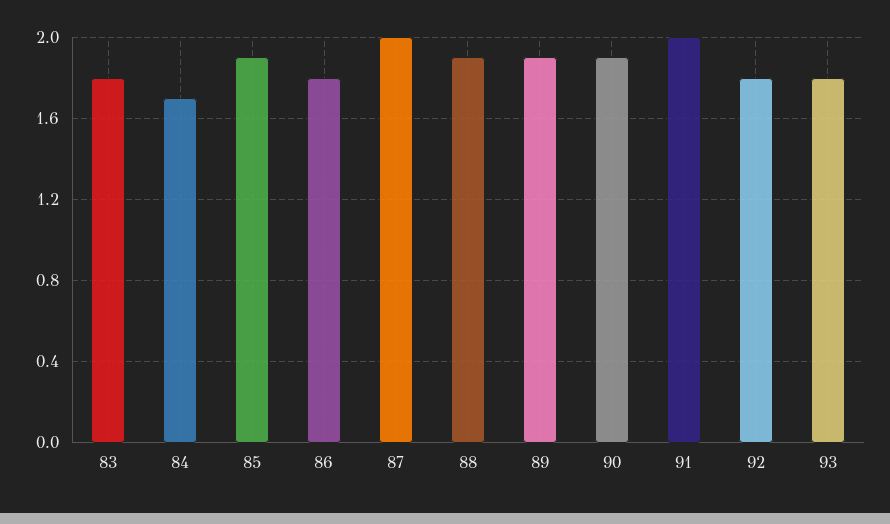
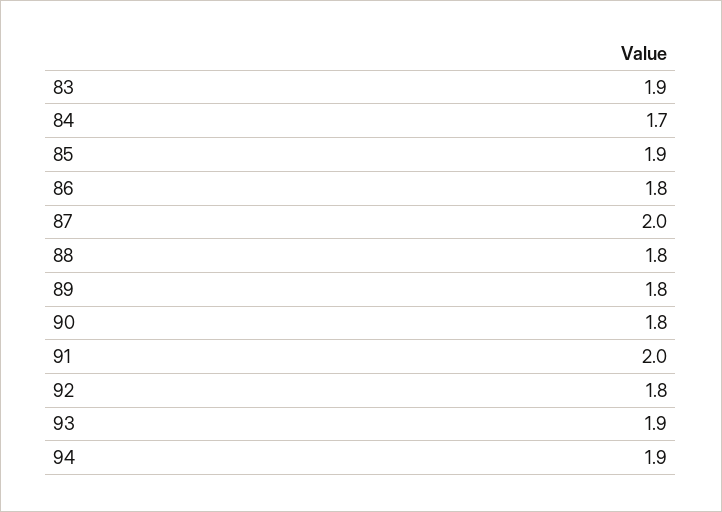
83: 1.8 -> 1.9
88: 1.9 -> 1.8
89: 1.9 -> 1.8
90: 1.9 -> 1.8
93: 1.8 -> 1.9
94: none -> 1.9

